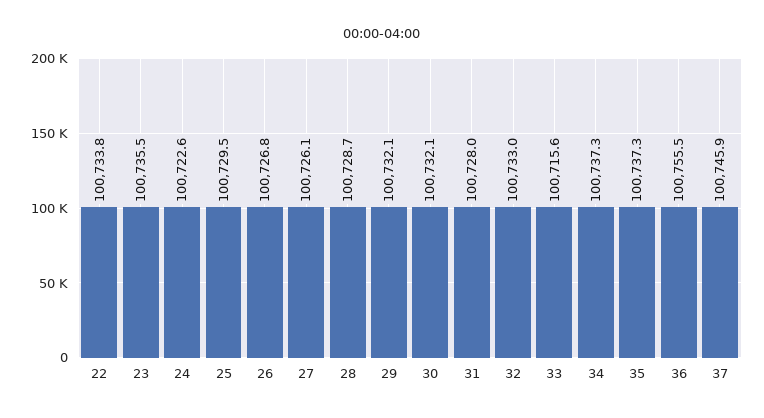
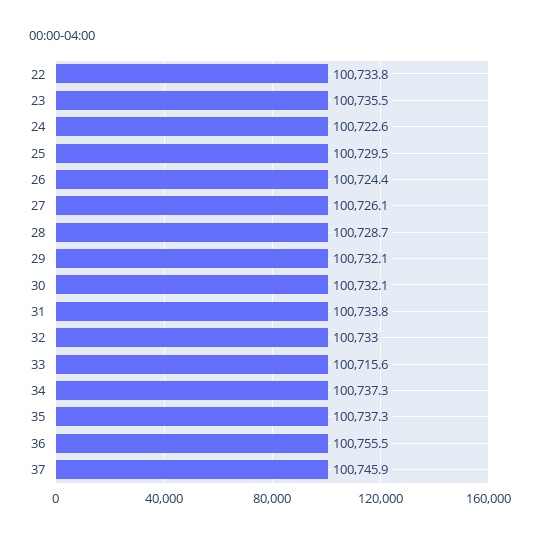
26: 100726.8 -> 100724.4
31: 100728 -> 100733.8

